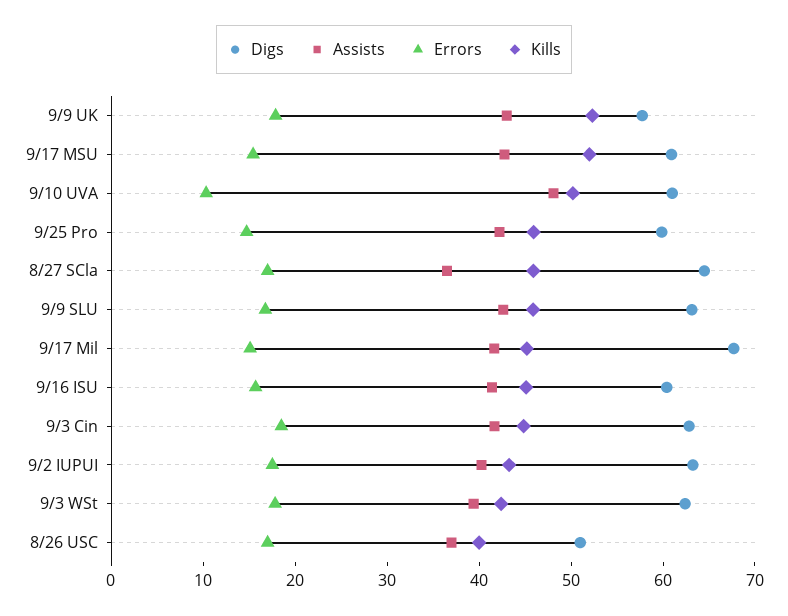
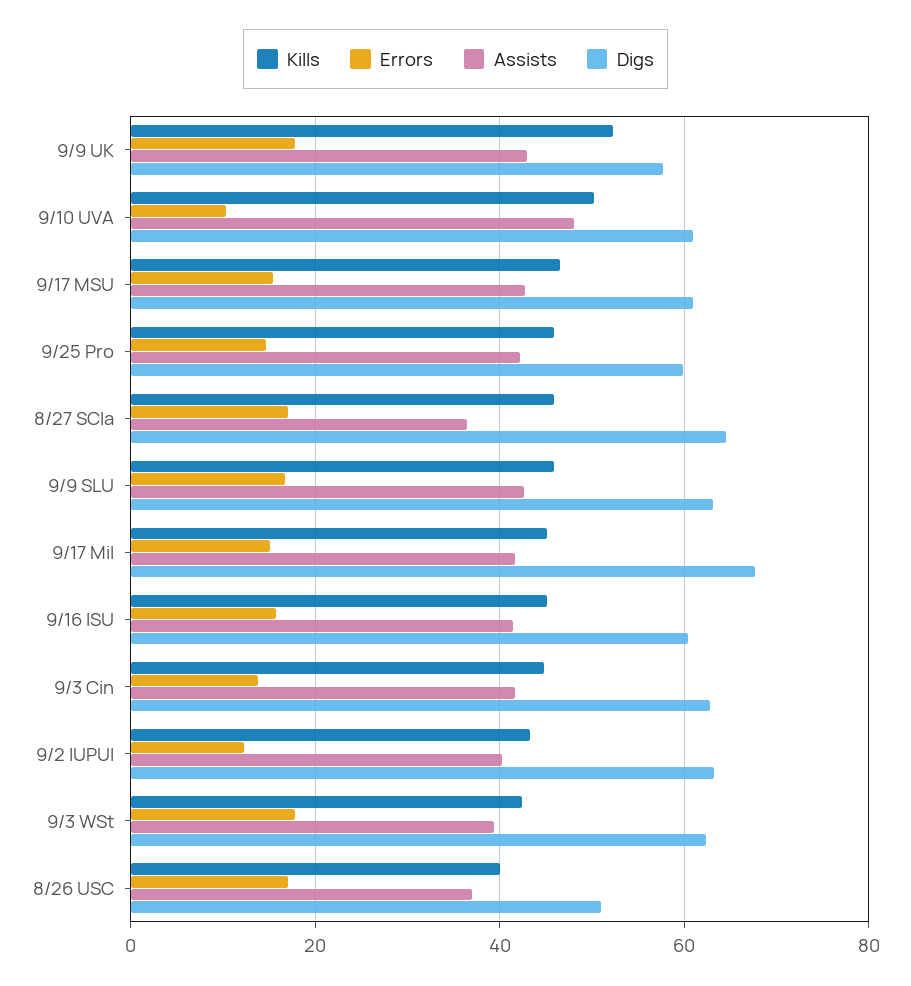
Kills, 9/17 MSU: 52 -> 46
Errors, 9/3 Cin: 18 -> 14
Errors, 9/2 IUPUI: 18 -> 12

